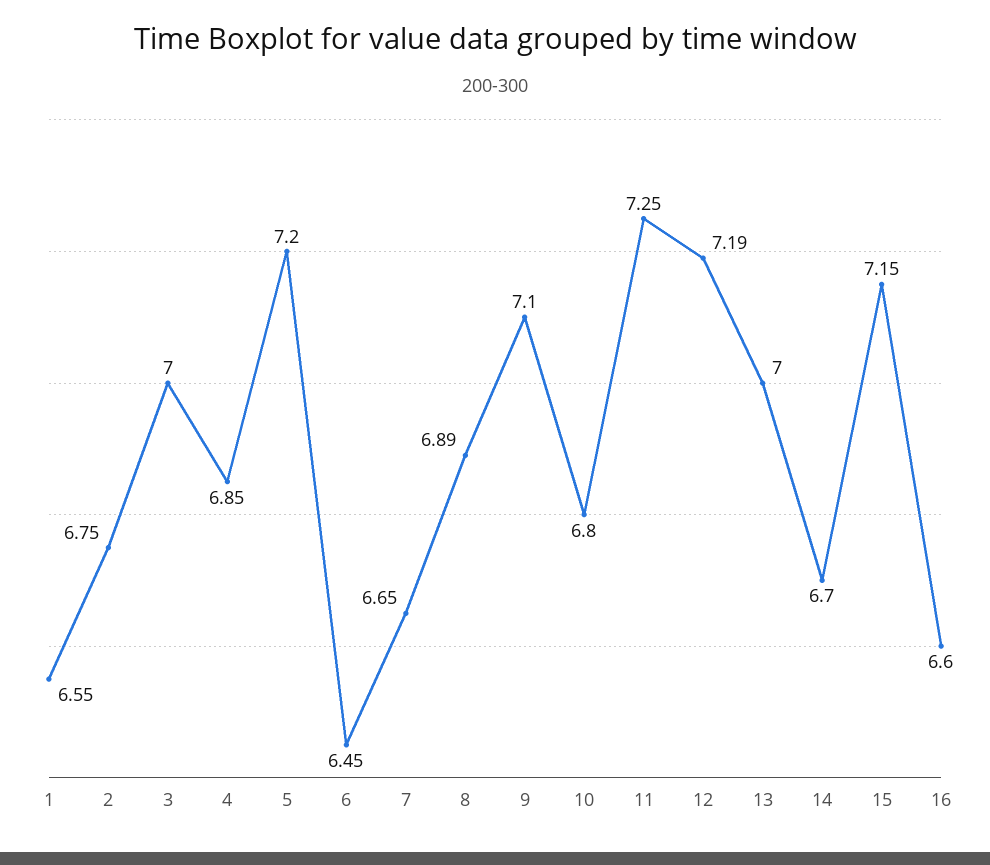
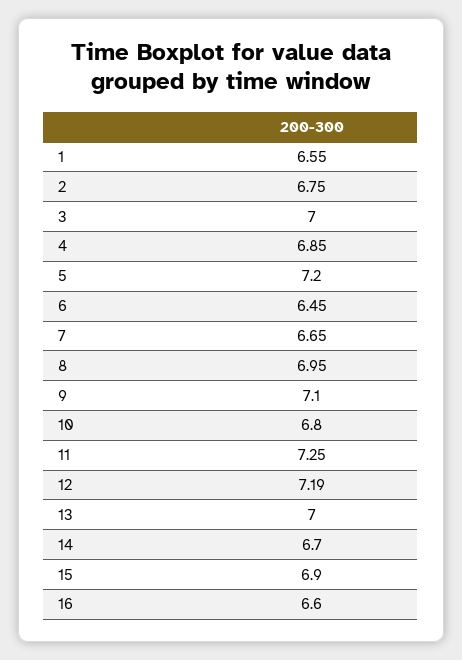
8: 6.89 -> 6.95
15: 7.15 -> 6.9

